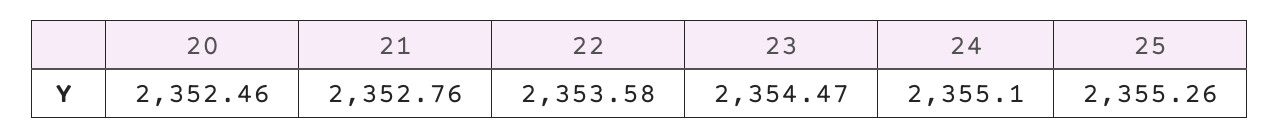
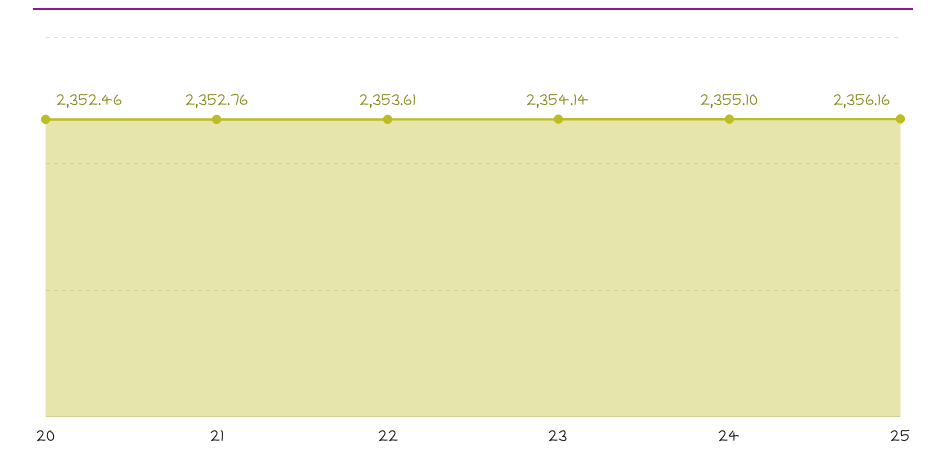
22: 2353.58 -> 2353.61
23: 2354.47 -> 2354.14
25: 2355.26 -> 2356.16

